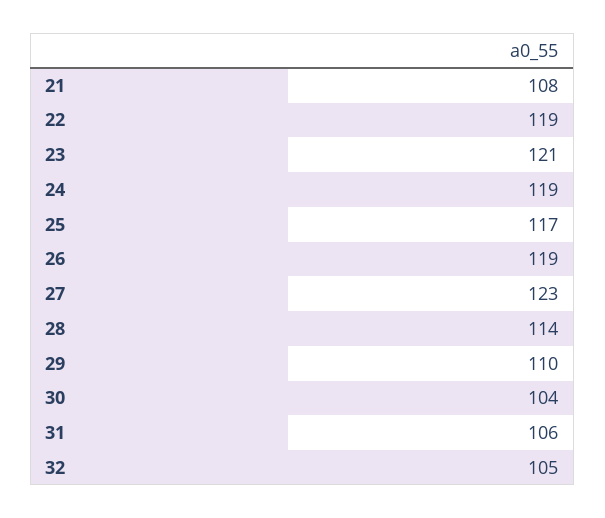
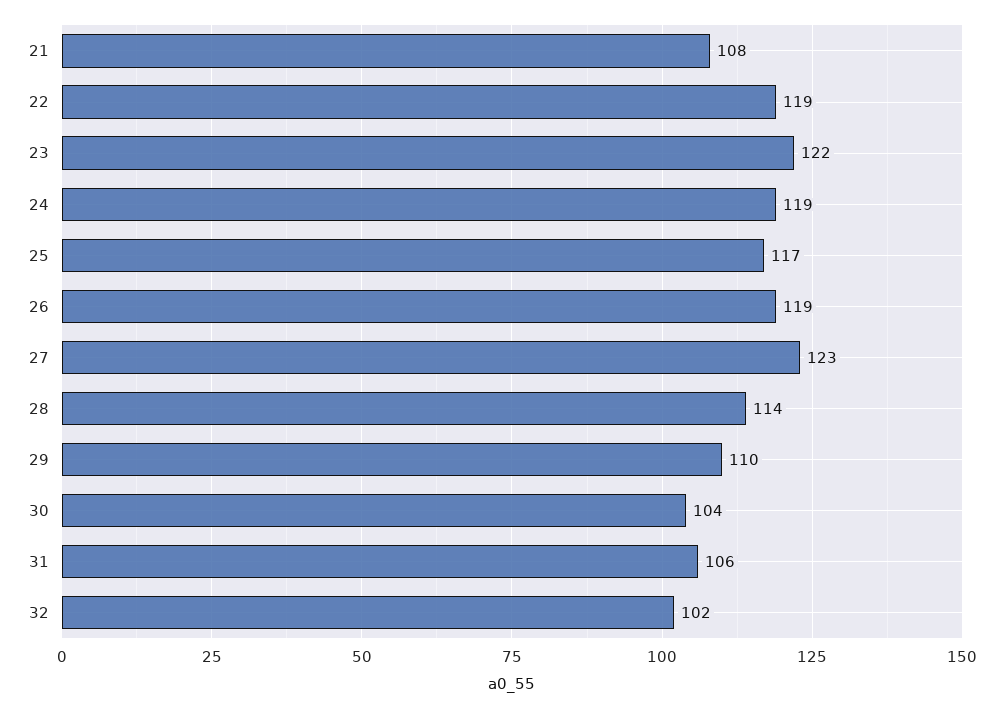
23: 121 -> 122
32: 105 -> 102

